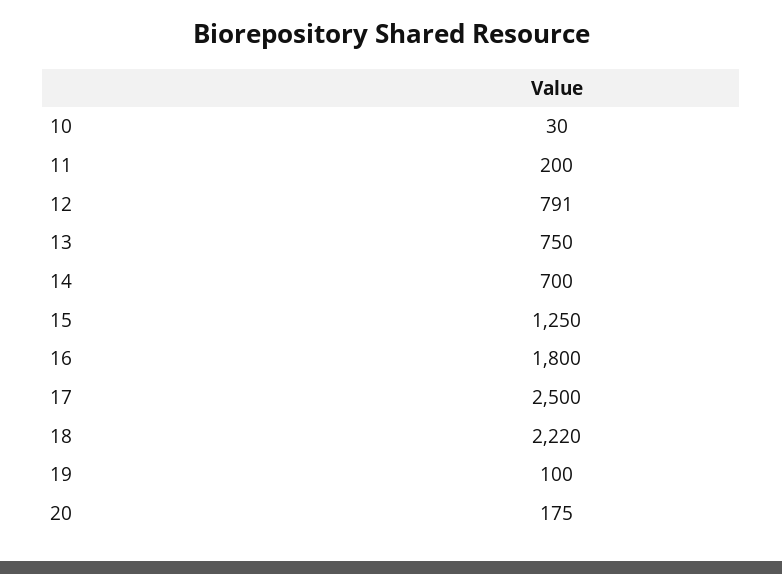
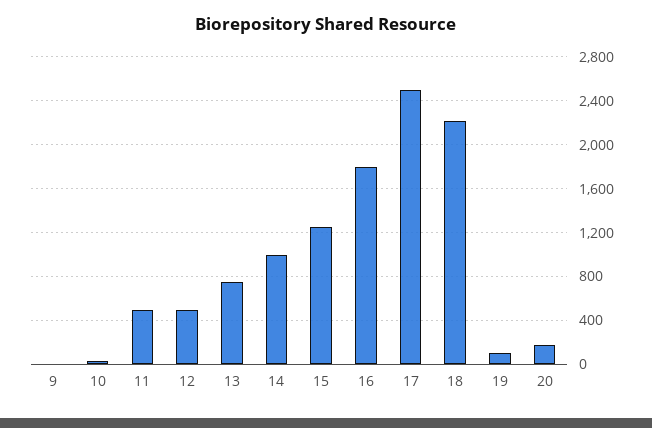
11: 200 -> 500
12: 791 -> 500
14: 700 -> 1000
9: none -> 0

